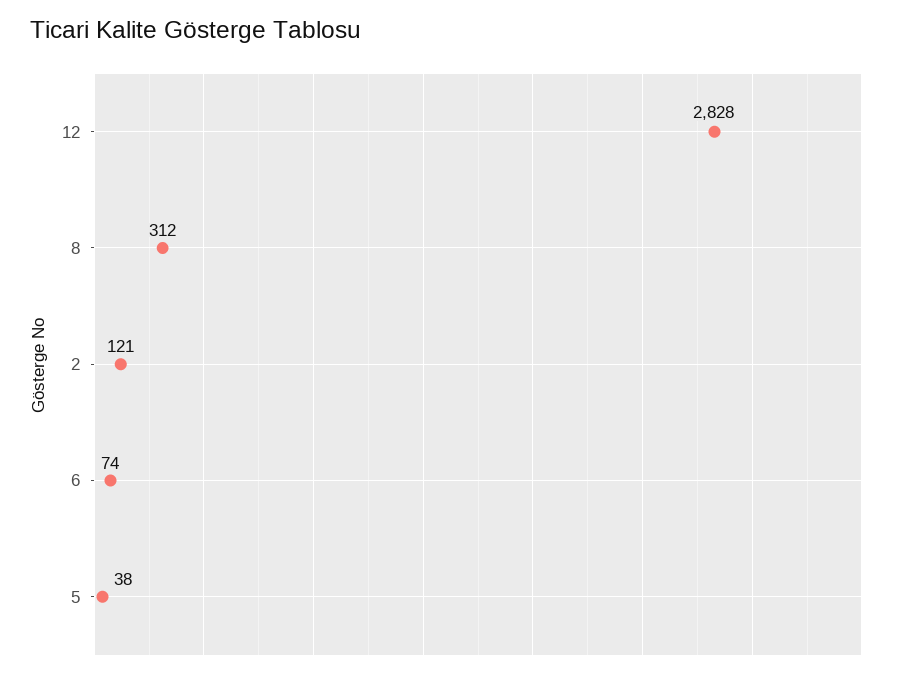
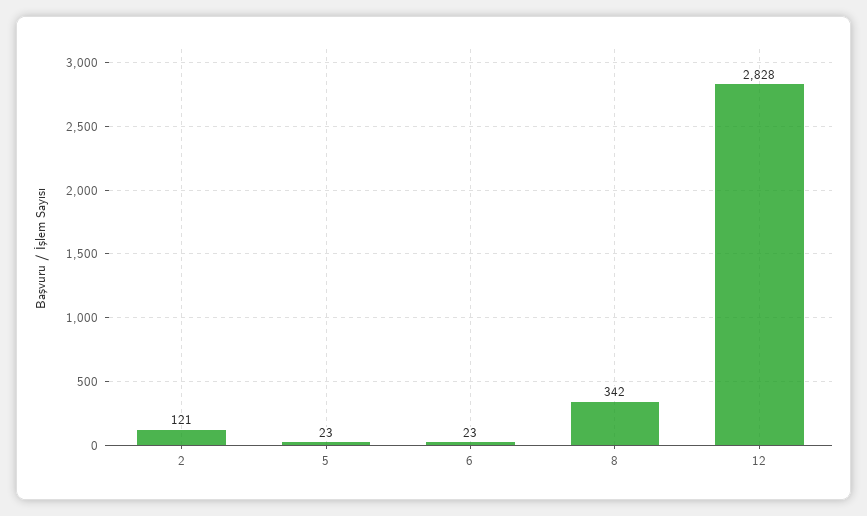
8: 312 -> 342
6: 74 -> 23
5: 38 -> 23

